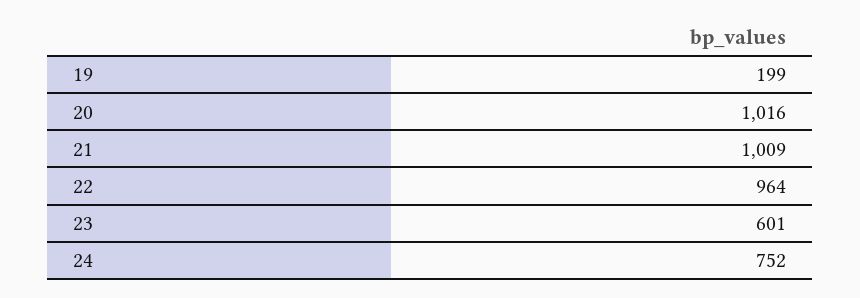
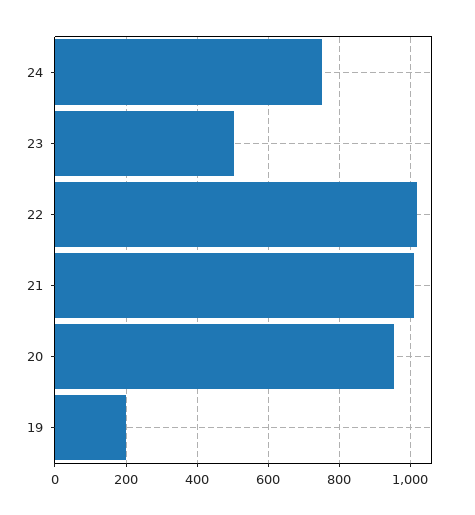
20: 1016 -> 960
22: 964 -> 1020
23: 601 -> 500

